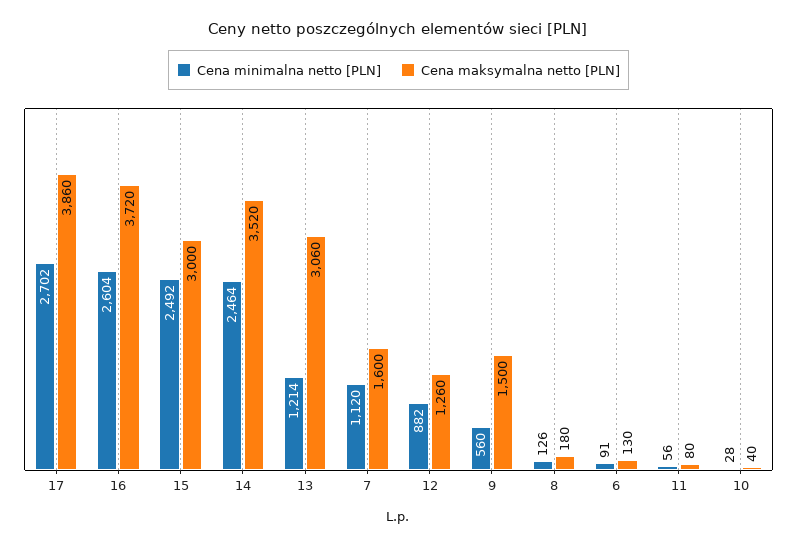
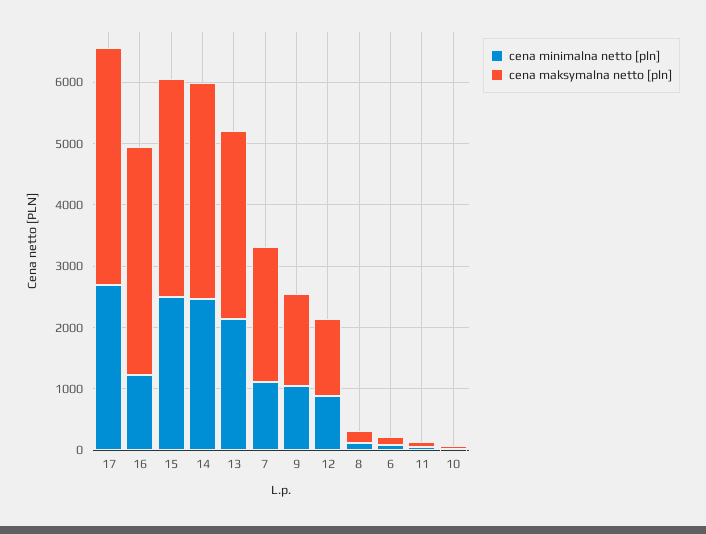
Cena minimalna netto [PLN], 16: 2604 -> 1200
Cena maksymalna netto [PLN], 15: 3000 -> 3600
Cena minimalna netto [PLN], 13: 1214 -> 2200
Cena maksymalna netto [PLN], 7: 1600 -> 2200
Cena minimalna netto [PLN], 9: 560 -> 1000

